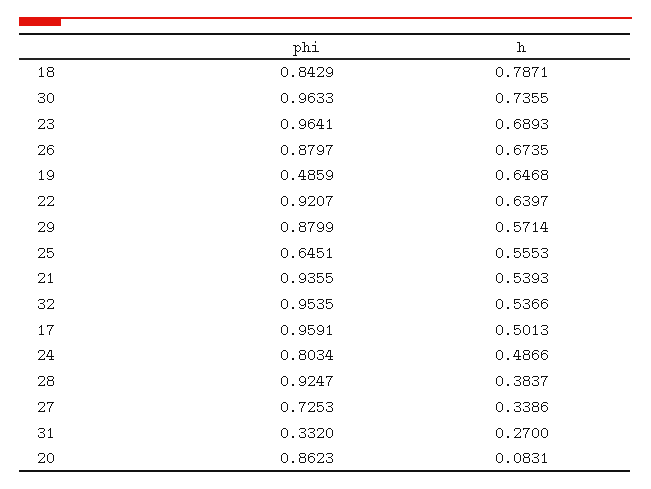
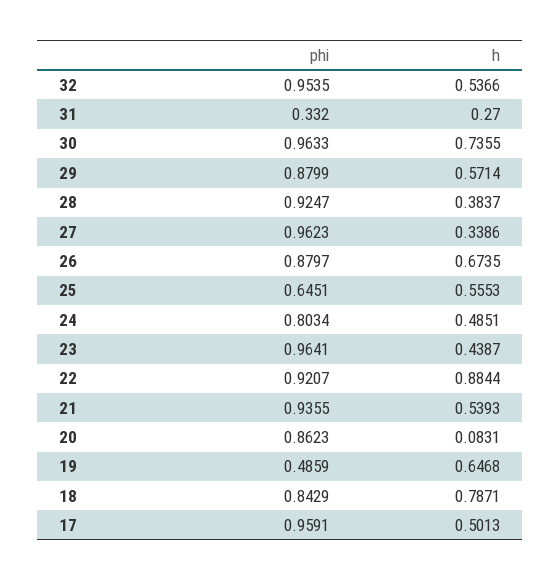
h, 23: 0.6893 -> 0.4387
h, 22: 0.6397 -> 0.8844
h, 24: 0.4866 -> 0.4851
phi, 27: 0.7253 -> 0.9623

